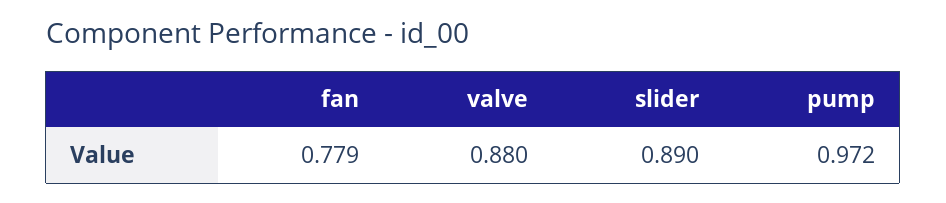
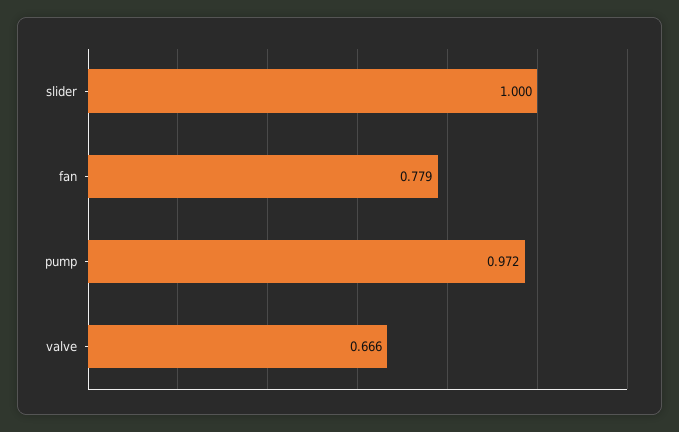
valve: 0.88 -> 0.666
slider: 0.89 -> 1

